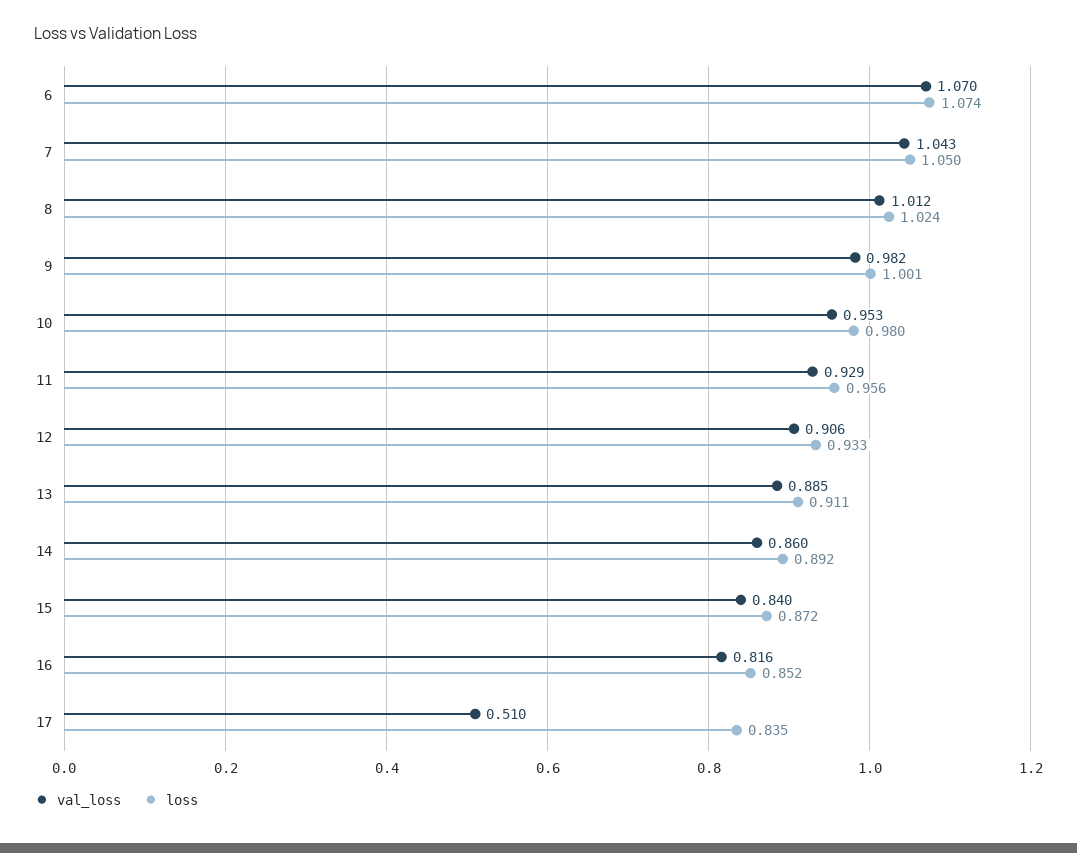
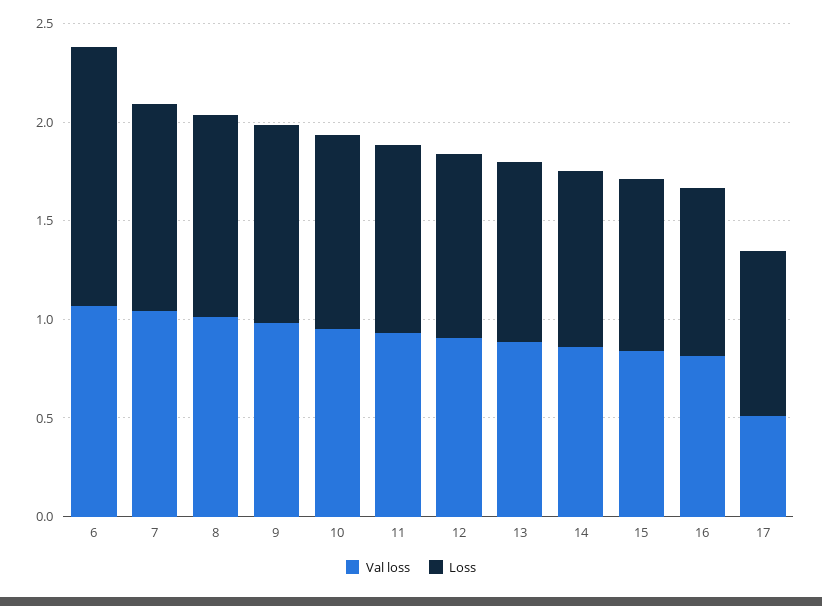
loss, 6: 1.074 -> 1.3

